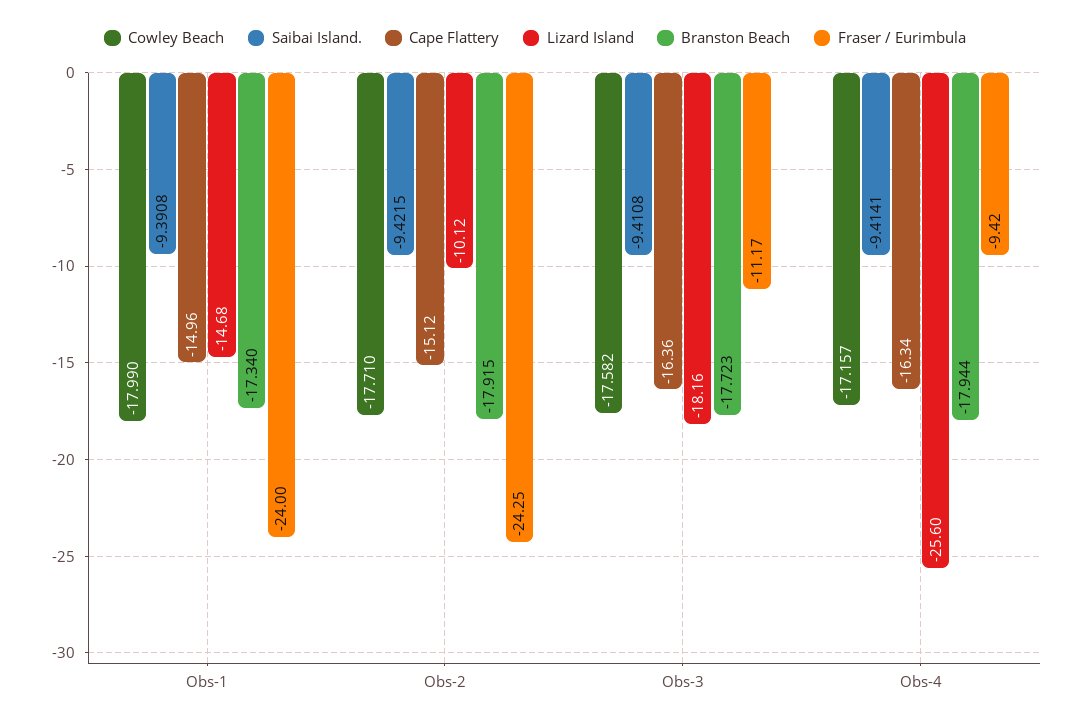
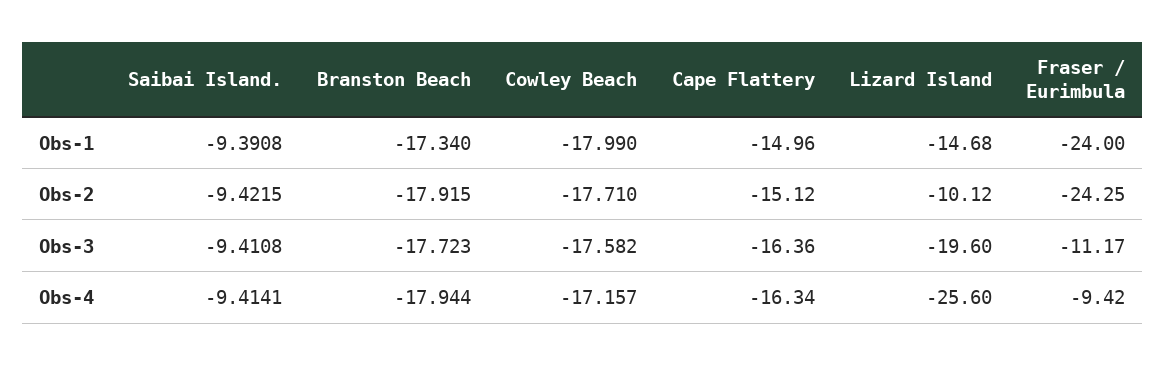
Lizard Island, Obs-3: -18.16 -> -19.6

